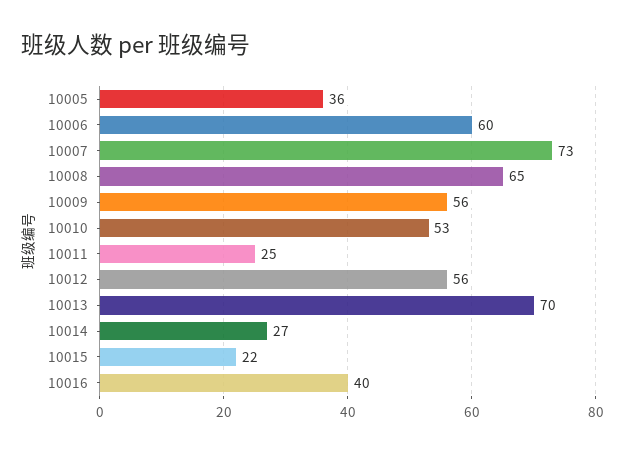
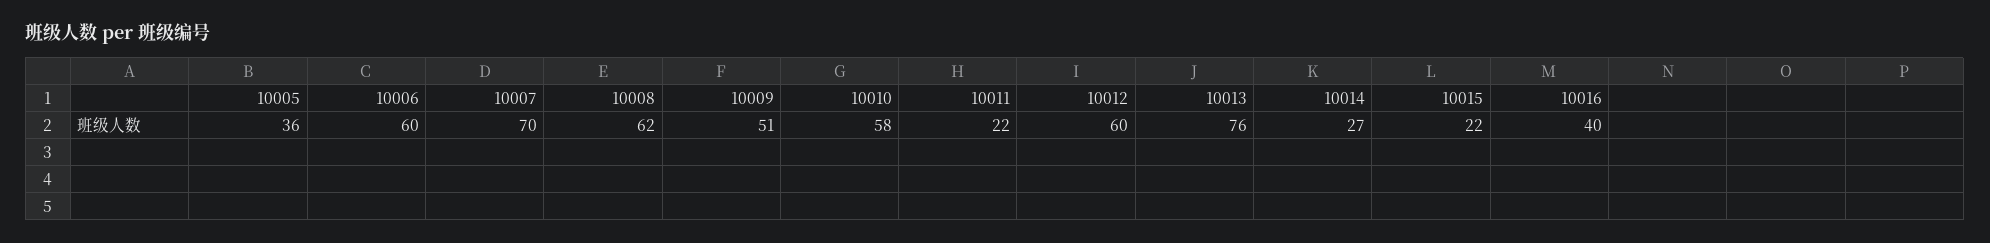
10007: 73 -> 70
10008: 65 -> 62
10009: 56 -> 51
10010: 53 -> 58
10011: 25 -> 22
10012: 56 -> 60
10013: 70 -> 76

